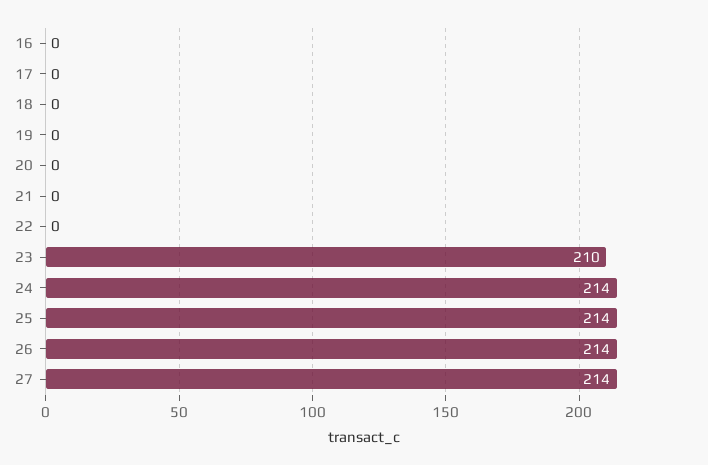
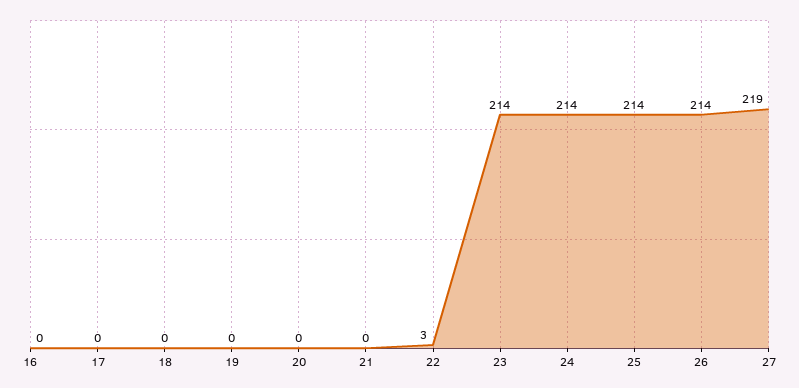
22: 0 -> 3
23: 210 -> 214
27: 214 -> 219

